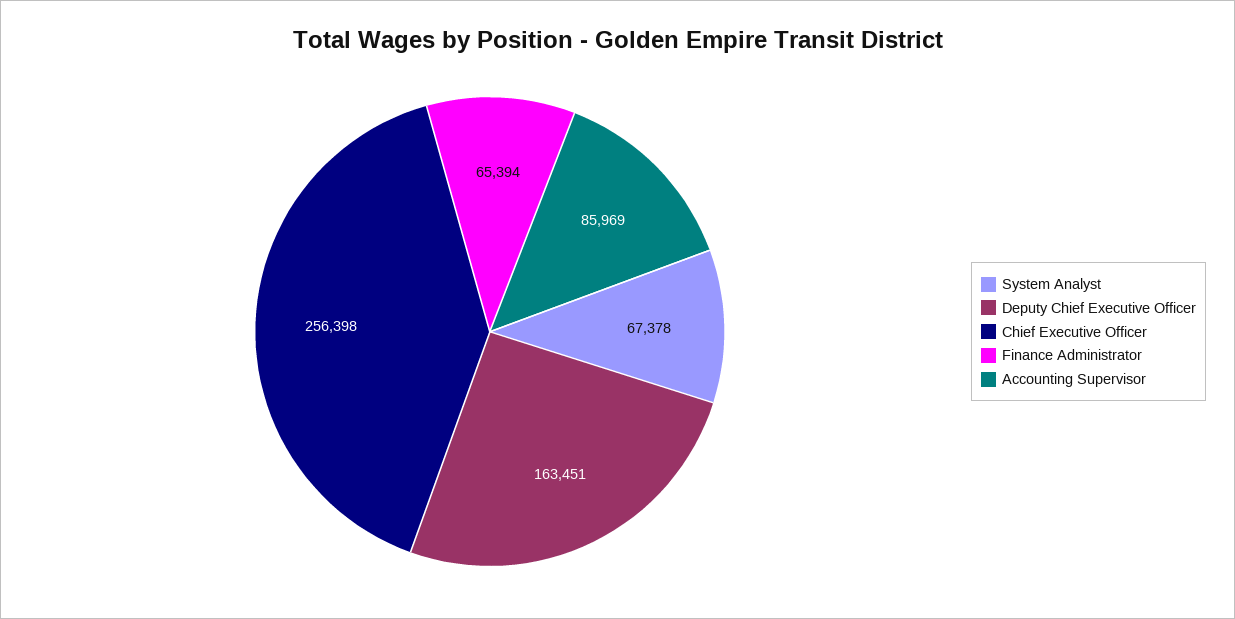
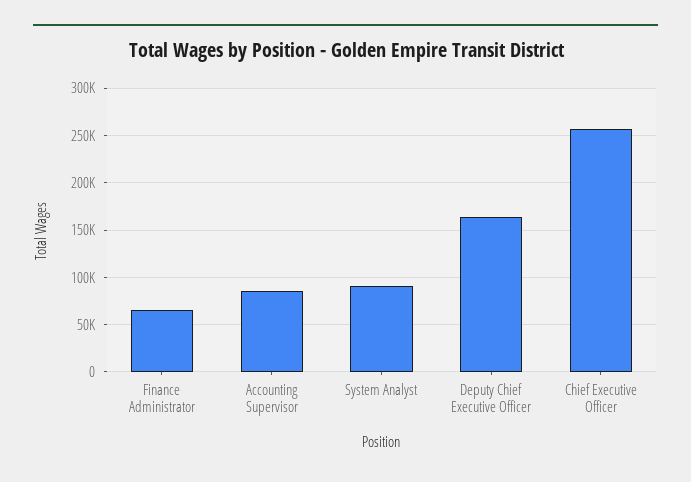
System Analyst: 67378 -> 90000

